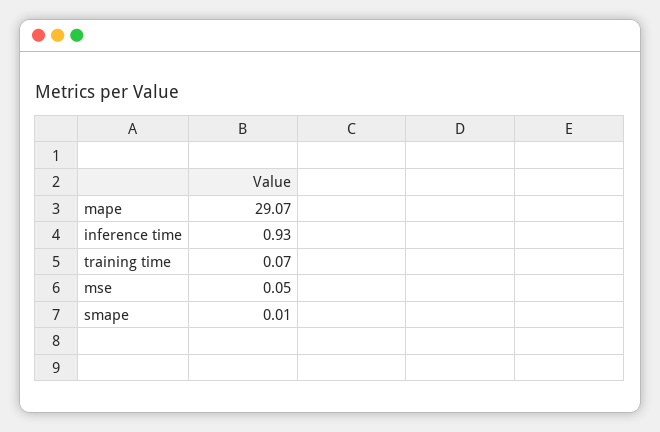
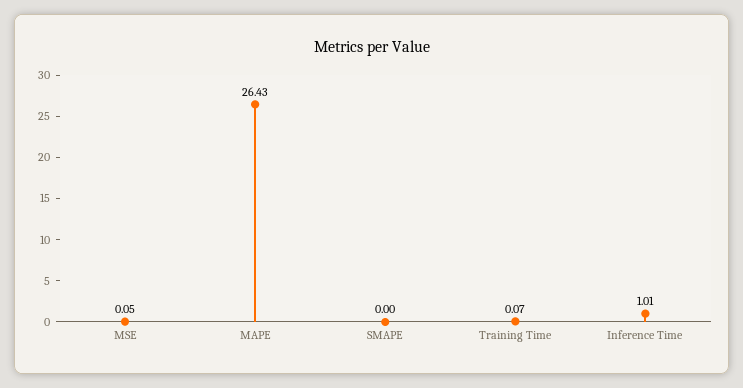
mape: 29.07 -> 26.43
inference time: 0.93 -> 1.01
smape: 0.01 -> 0

